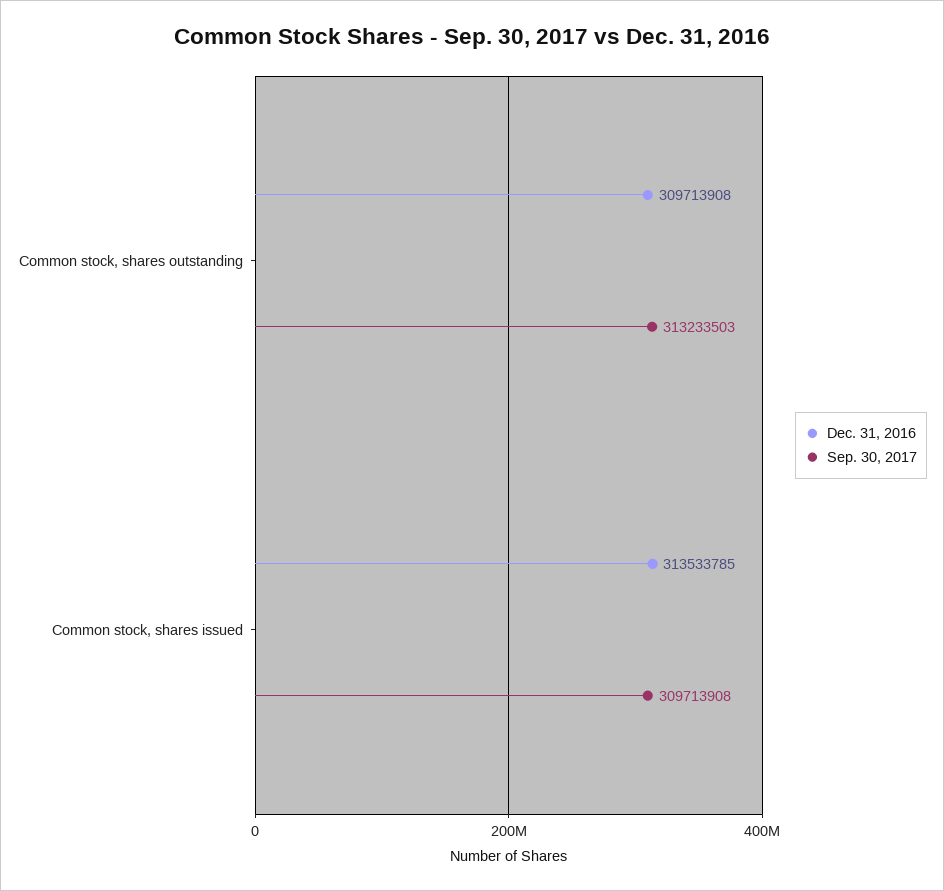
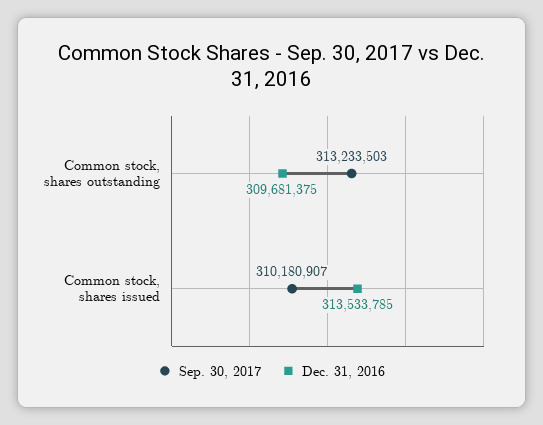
Dec. 31, 2016, Common stock, shares outstanding: 309713908 -> 309681375
Sep. 30, 2017, Common stock, shares issued: 309713908 -> 310180907

